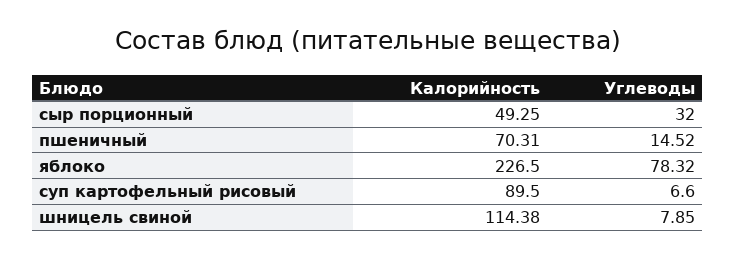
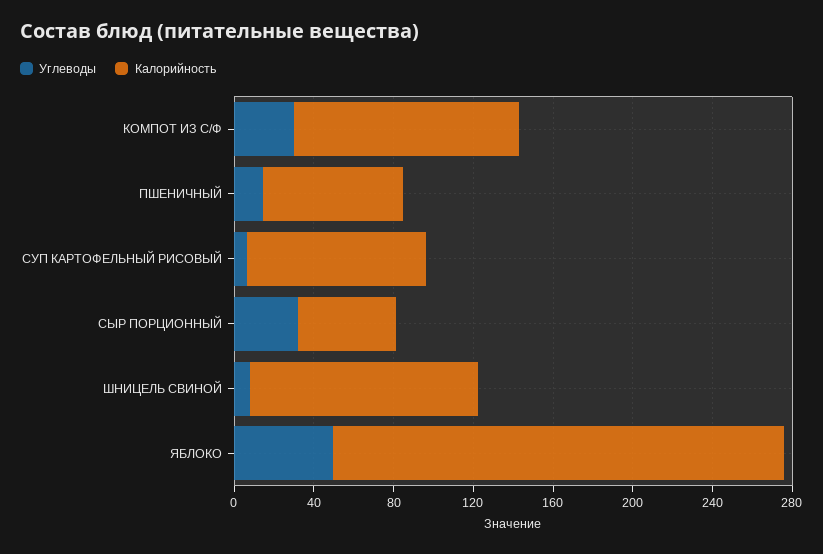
Углеводы, яблоко: 78.32 -> 50
Углеводы, КОМПОТ ИЗ С/Ф: none -> 30
Калорийность, КОМПОТ ИЗ С/Ф: none -> 110

